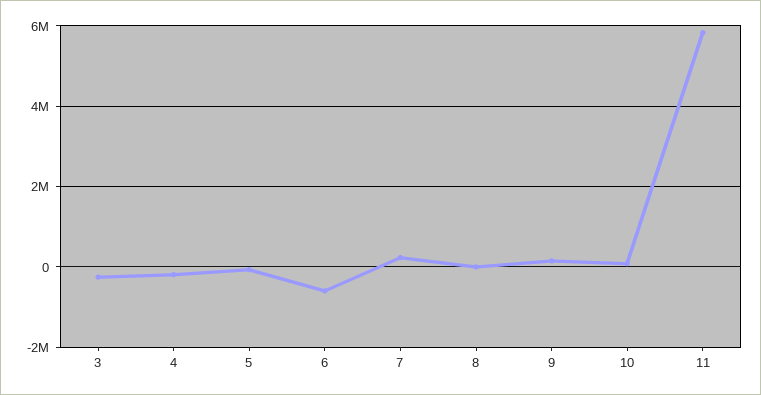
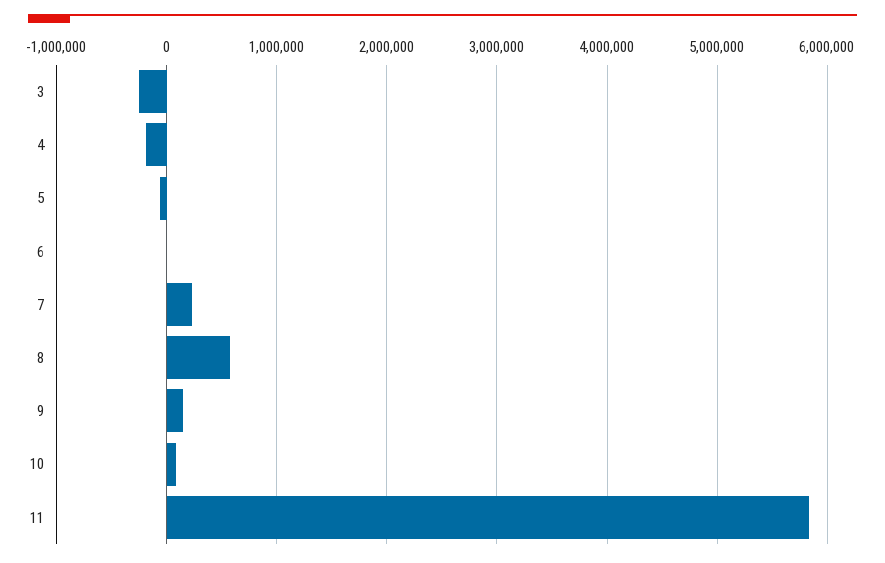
6: -600000 -> 0
8: 0 -> 600000

